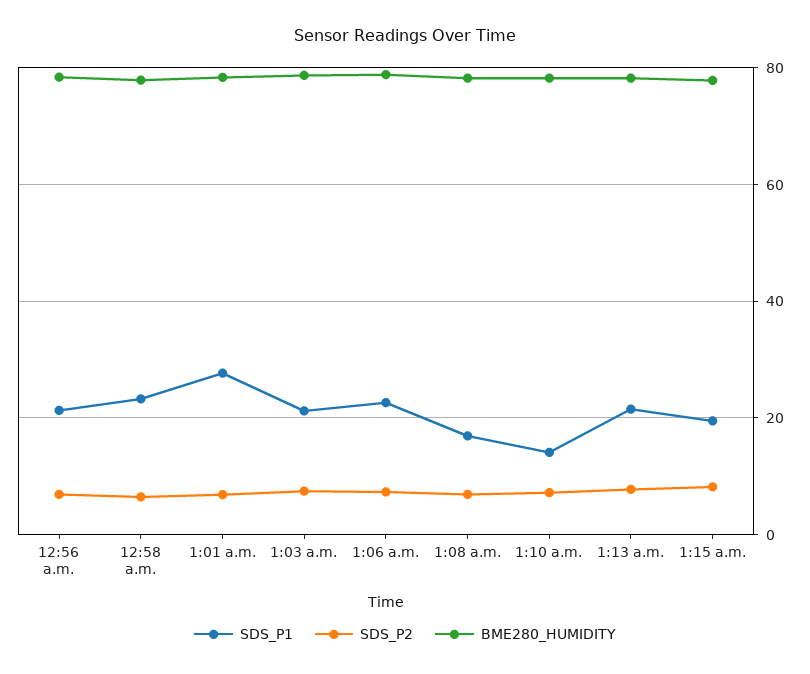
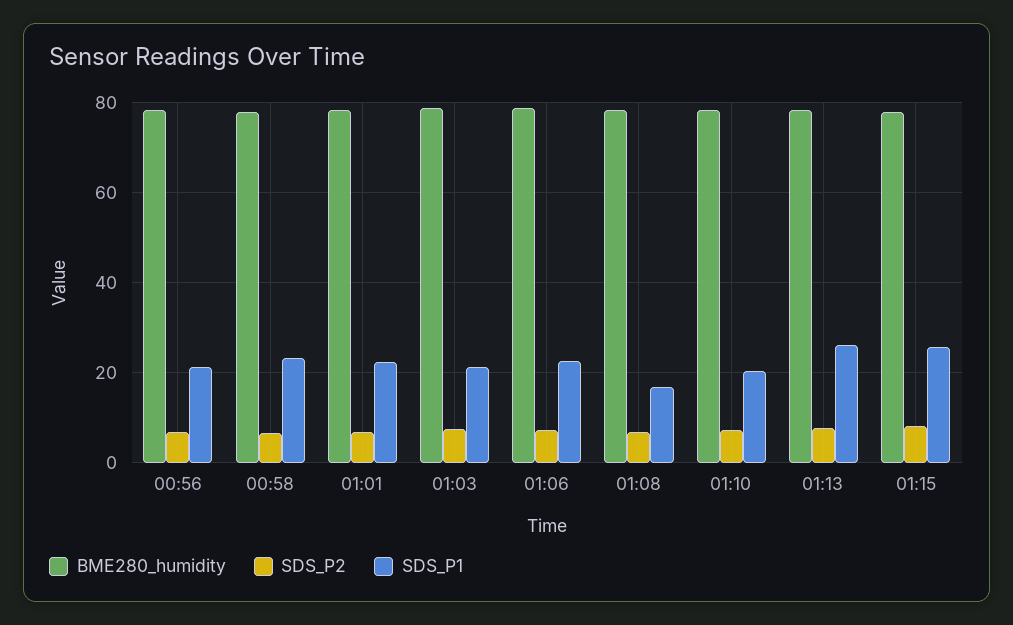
SDS_P1, 1:01 a.m.: 28 -> 22
SDS_P1, 1:10 a.m.: 14 -> 20
SDS_P1, 1:13 a.m.: 22 -> 26
SDS_P1, 1:15 a.m.: 20 -> 26

